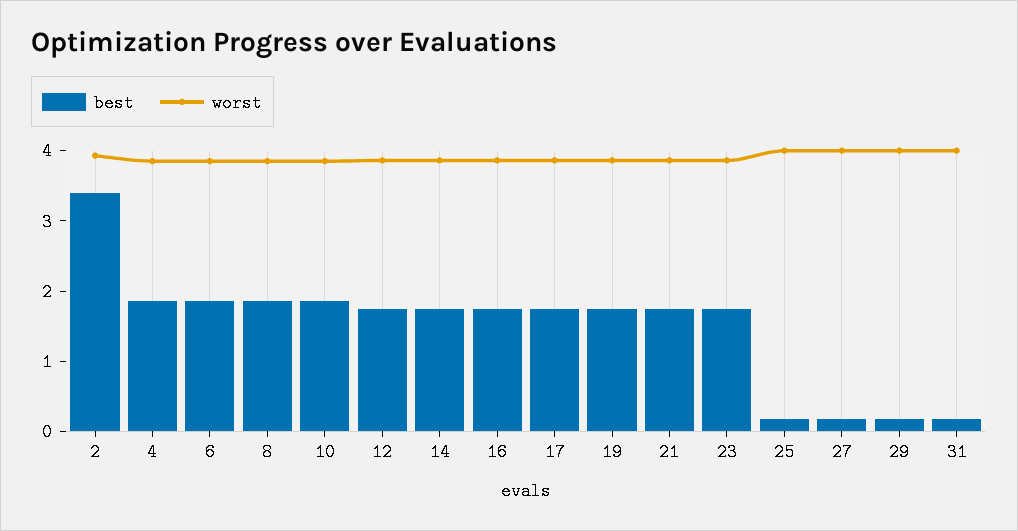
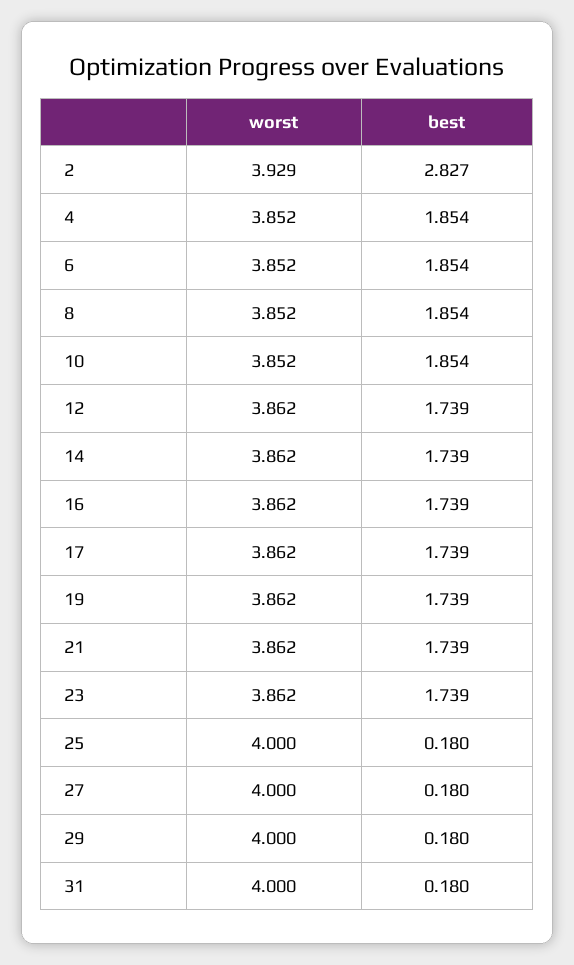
best, 2: 3.4 -> 2.827

